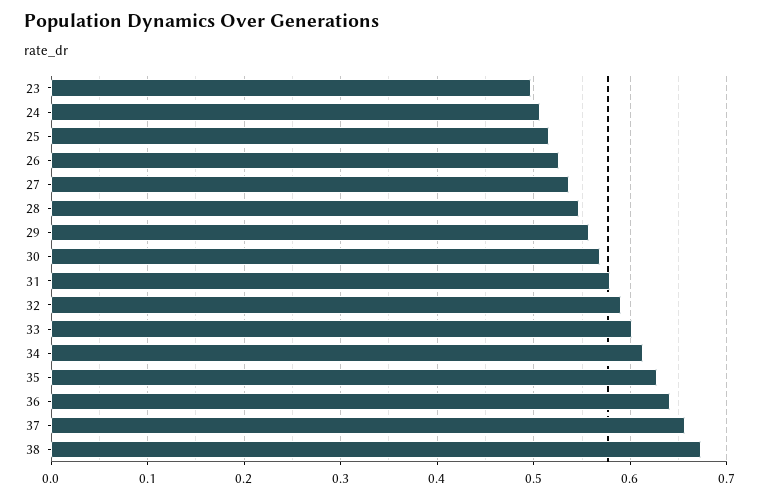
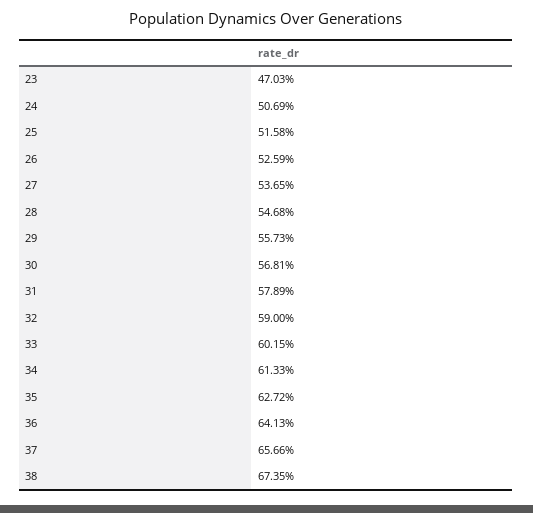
23: 0.5 -> 0.4703

